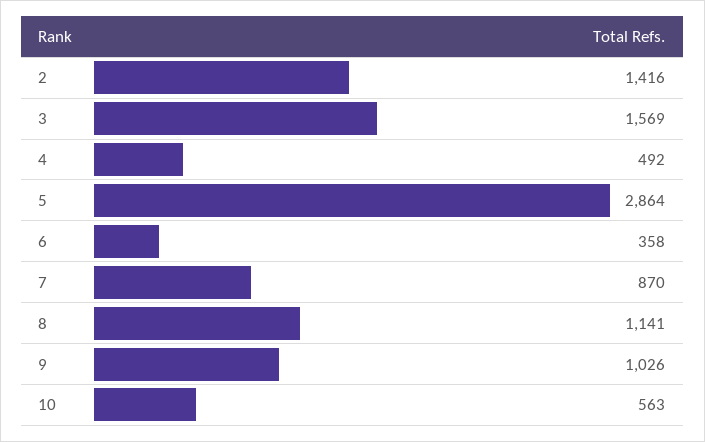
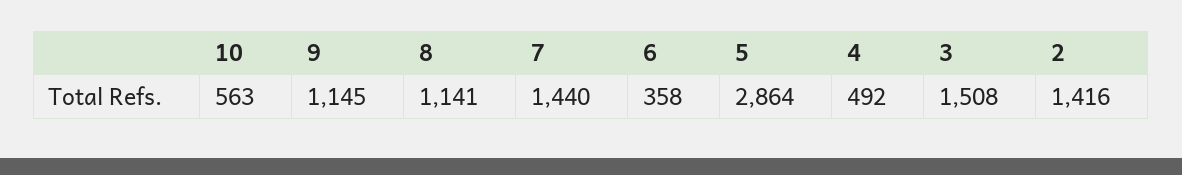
3: 1569 -> 1508
7: 870 -> 1440
9: 1026 -> 1145

